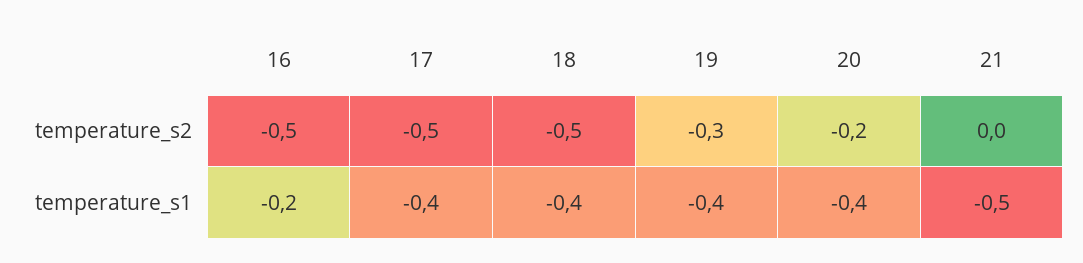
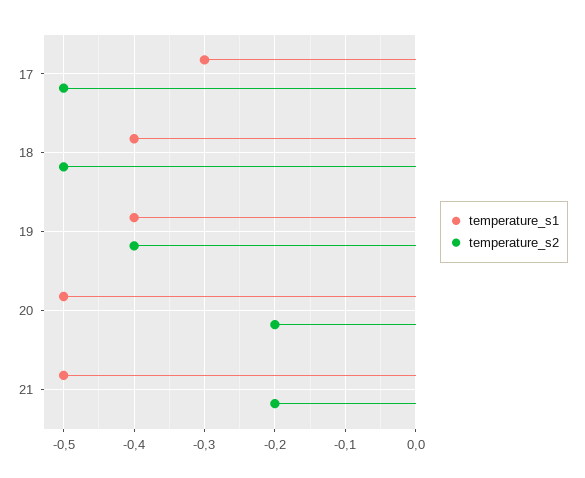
temperature_s2, 16: -0.5 -> none
temperature_s2, 19: -0.3 -> -0.4
temperature_s2, 21: 0 -> -0.2
temperature_s1, 16: -0.2 -> none
temperature_s1, 17: -0.4 -> -0.3
temperature_s1, 20: -0.4 -> -0.5

